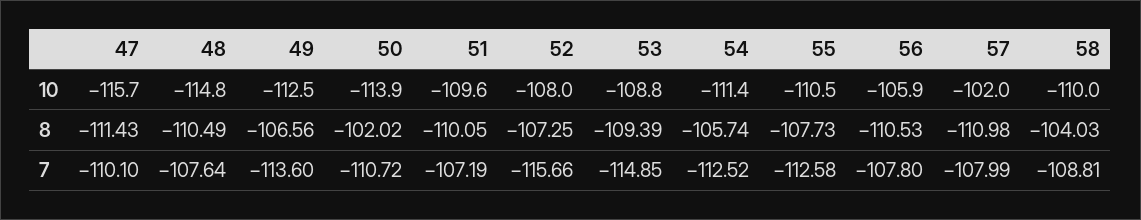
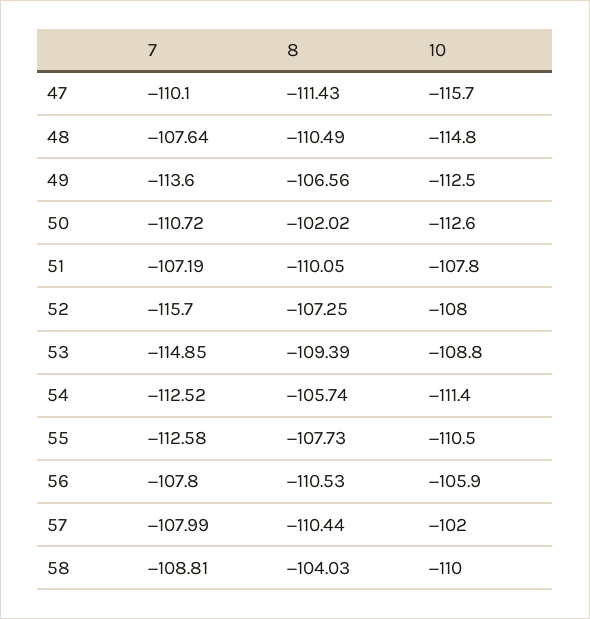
50, 10: -113.9 -> -112.6
51, 10: -109.6 -> -107.8
57, 8: -110.98 -> -110.44
52, 7: -115.66 -> -115.7

